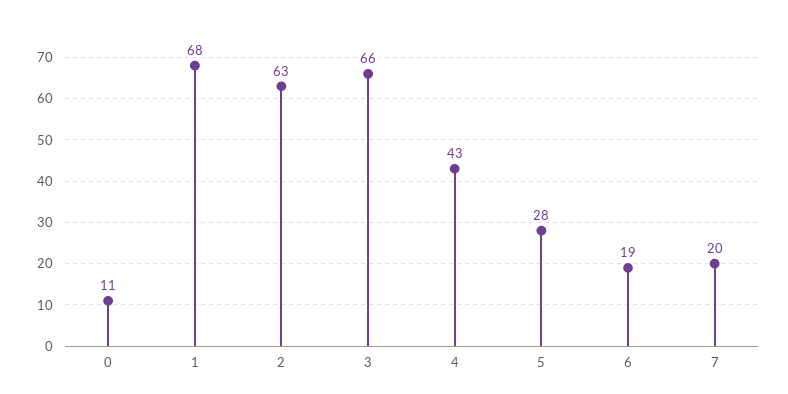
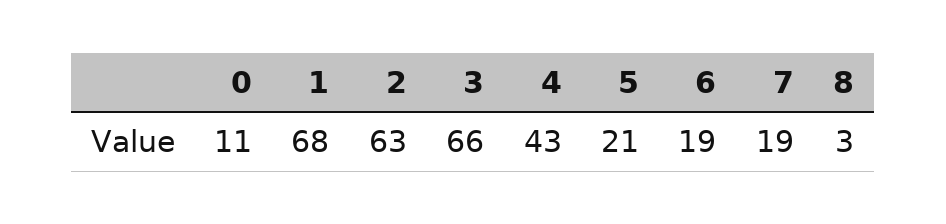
5: 28 -> 21
7: 20 -> 19
8: none -> 3

